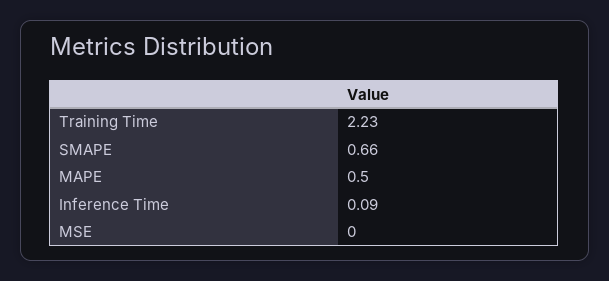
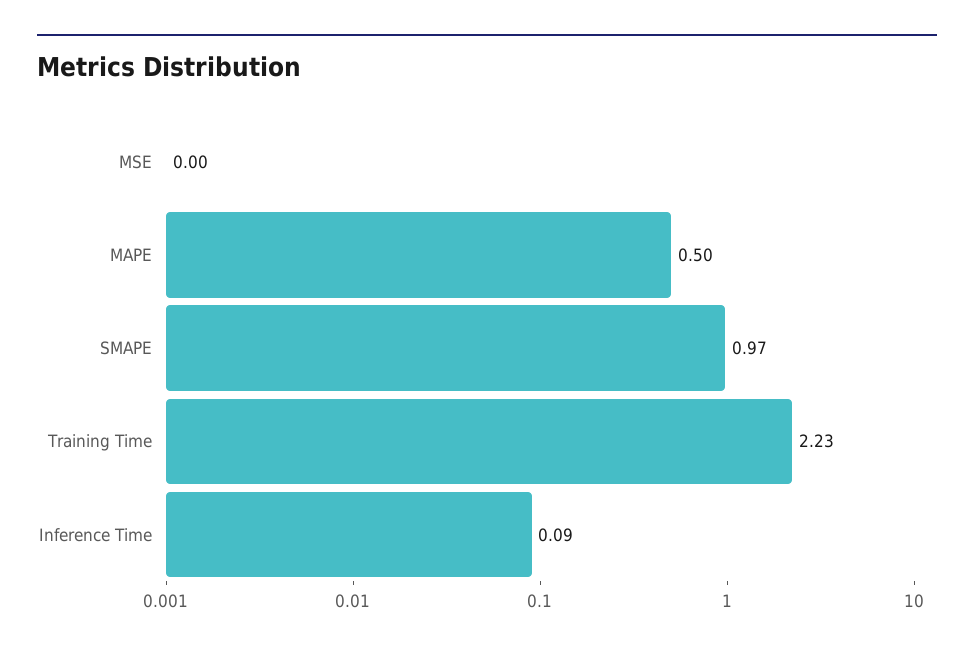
SMAPE: 0.66 -> 0.97

